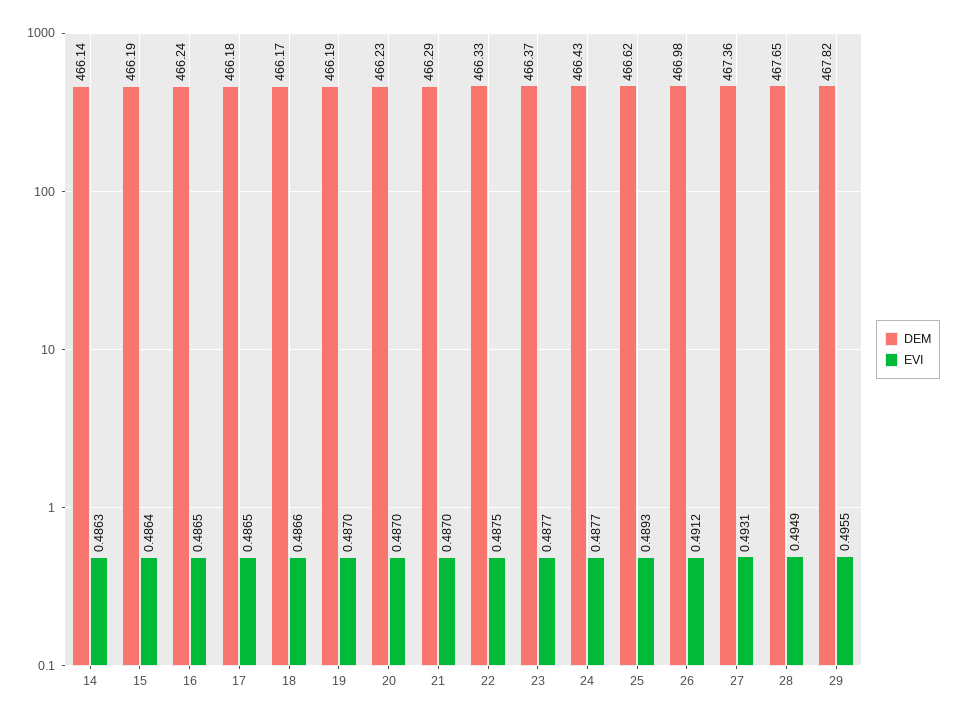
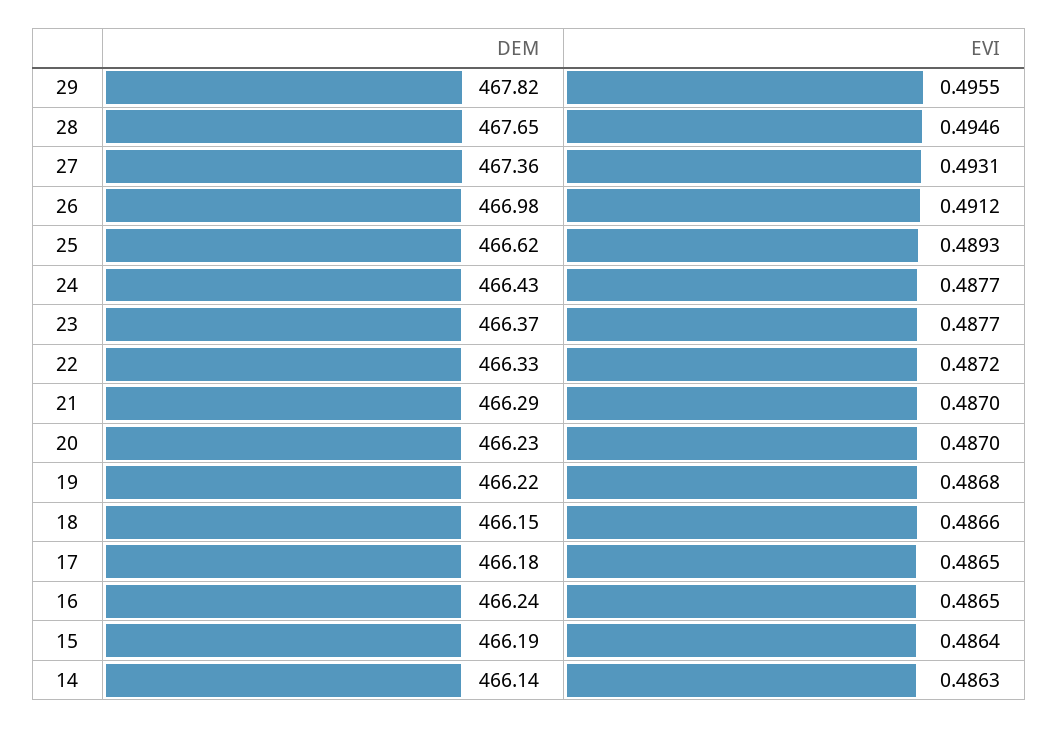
DEM, 18: 466.17 -> 466.15
DEM, 19: 466.19 -> 466.22
EVI, 19: 0.487 -> 0.4868
EVI, 22: 0.4875 -> 0.4872
EVI, 28: 0.4949 -> 0.4946

